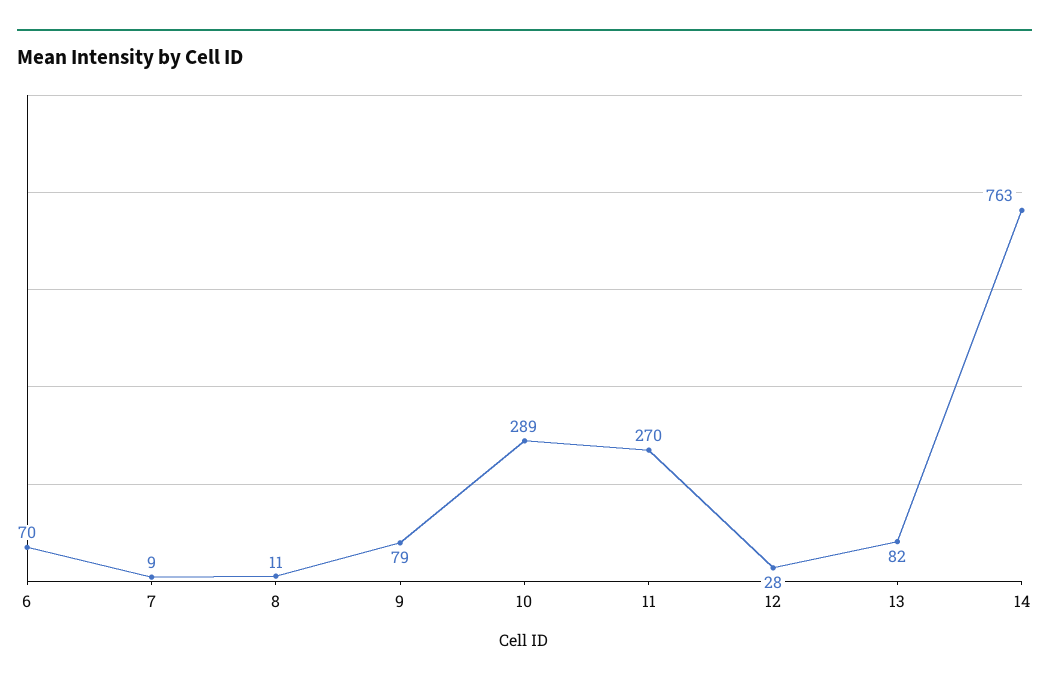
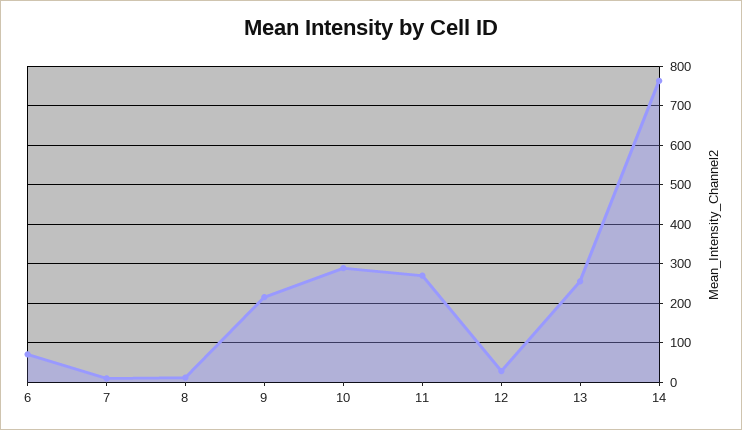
9: 79 -> 220
13: 82 -> 260

